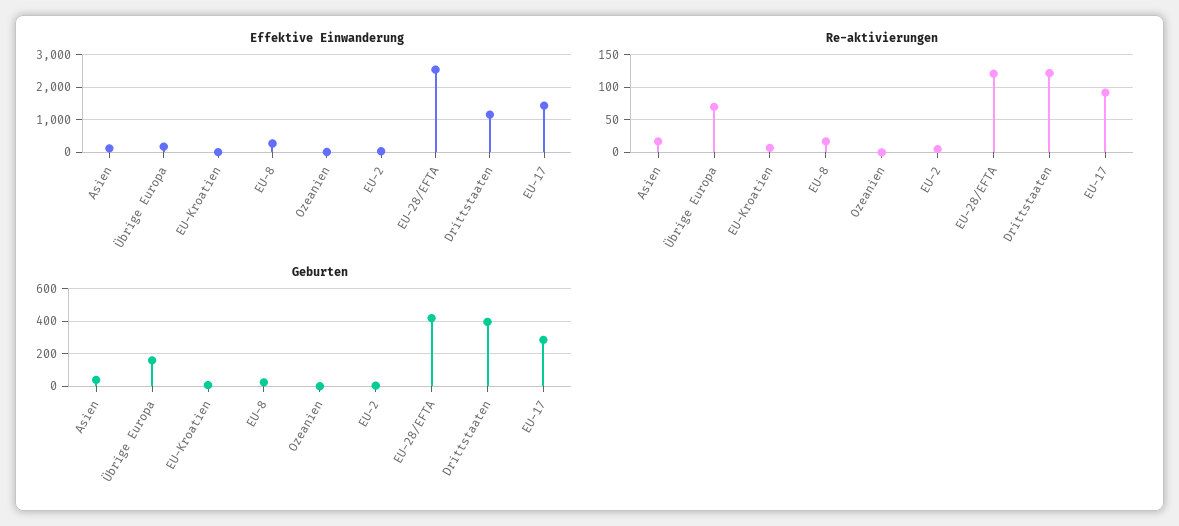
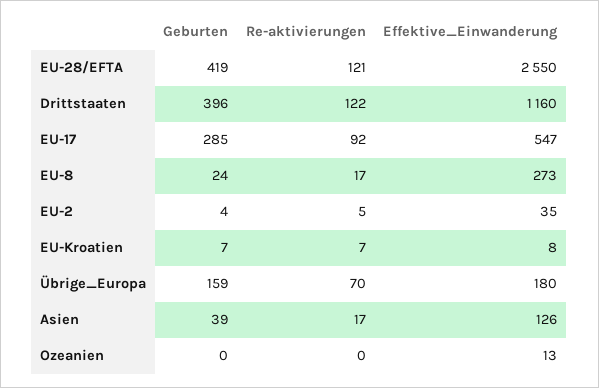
Effektive Einwanderung, EU-17: 1400 -> 547

